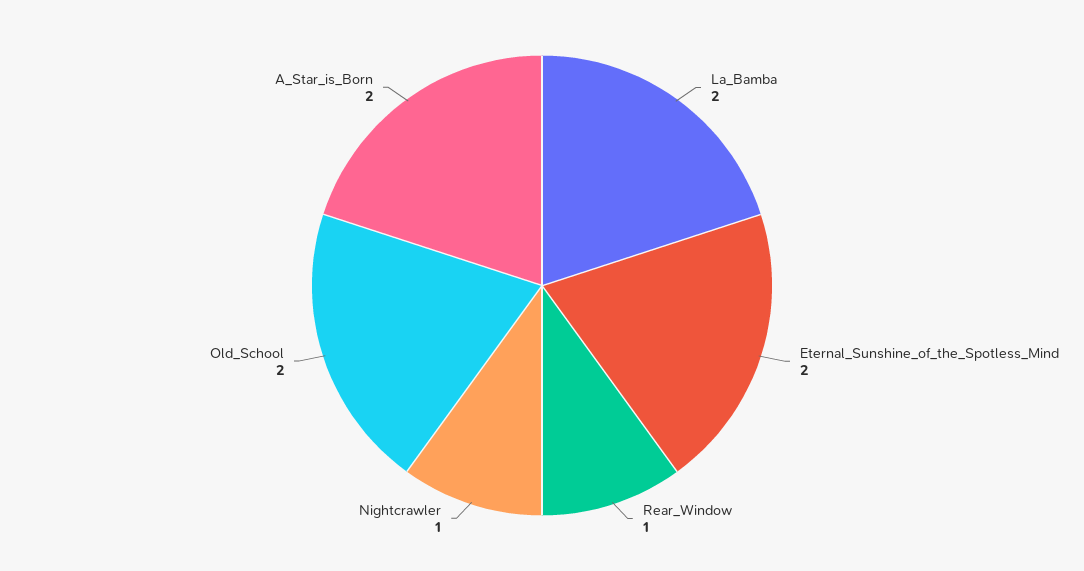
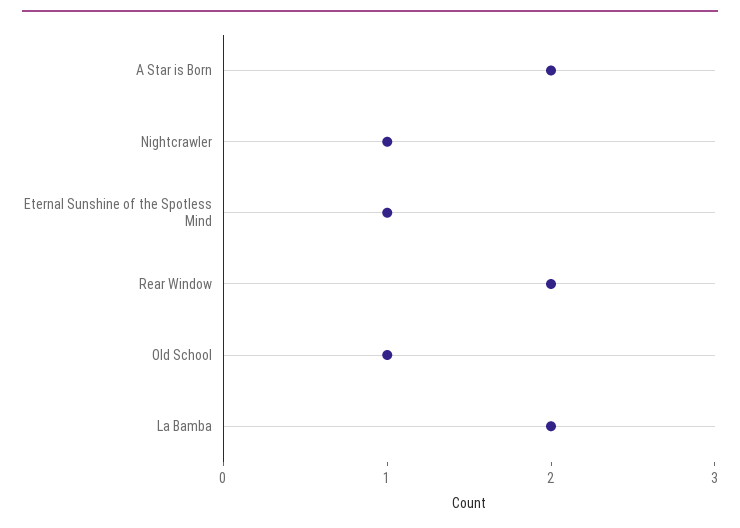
Eternal_Sunshine_of_the_Spotless_Mind: 2 -> 1
Rear_Window: 1 -> 2
Old_School: 2 -> 1

